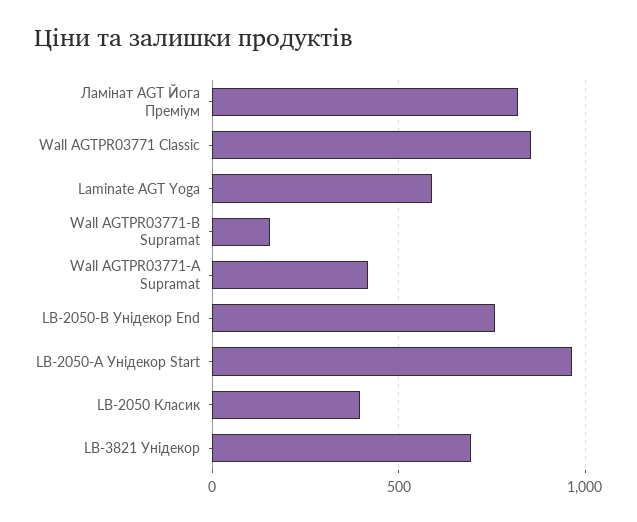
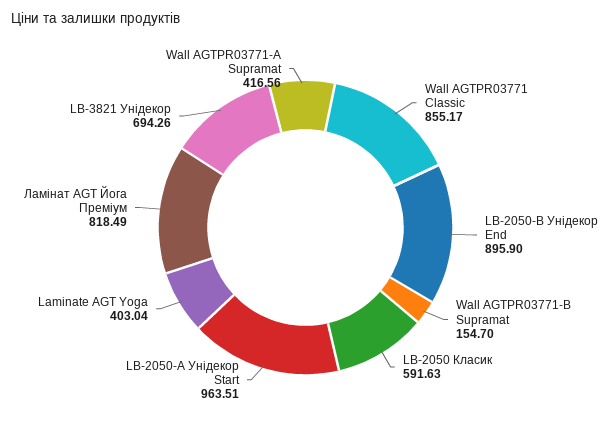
Laminate AGT Yoga: 600 -> 403.04
LB-2050-В Унідекор End: 750 -> 895.9
LB-2050 Класик: 400 -> 591.63

